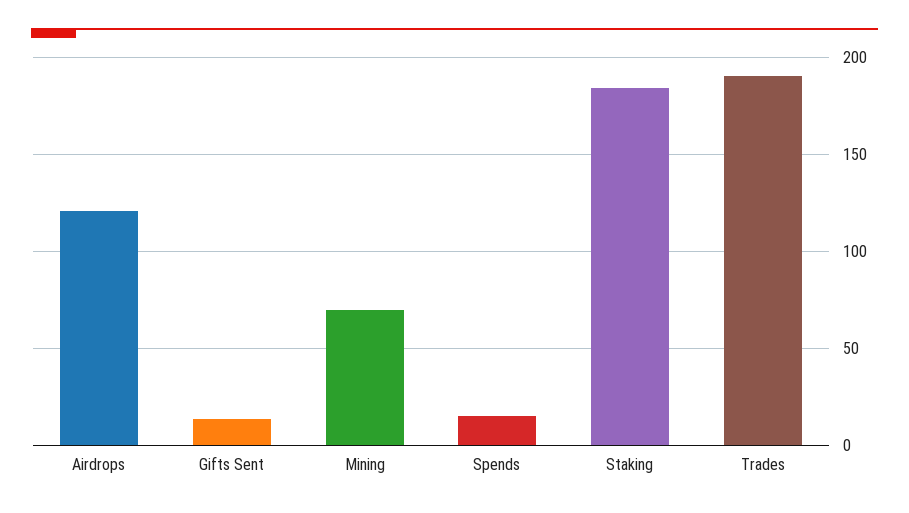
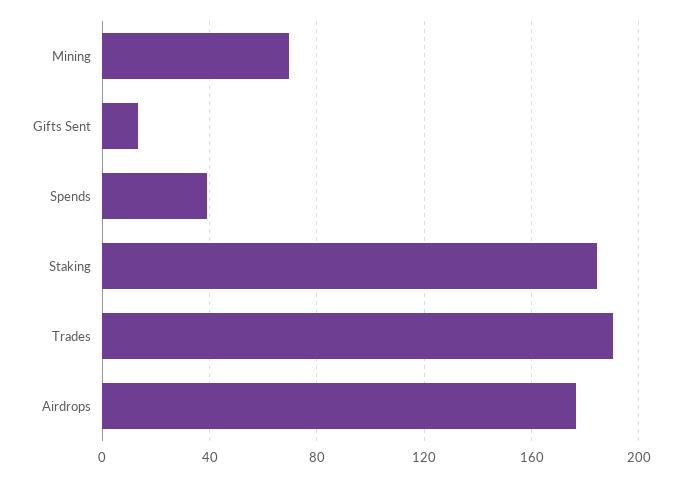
Airdrops: 120 -> 175
Spends: 15 -> 40

